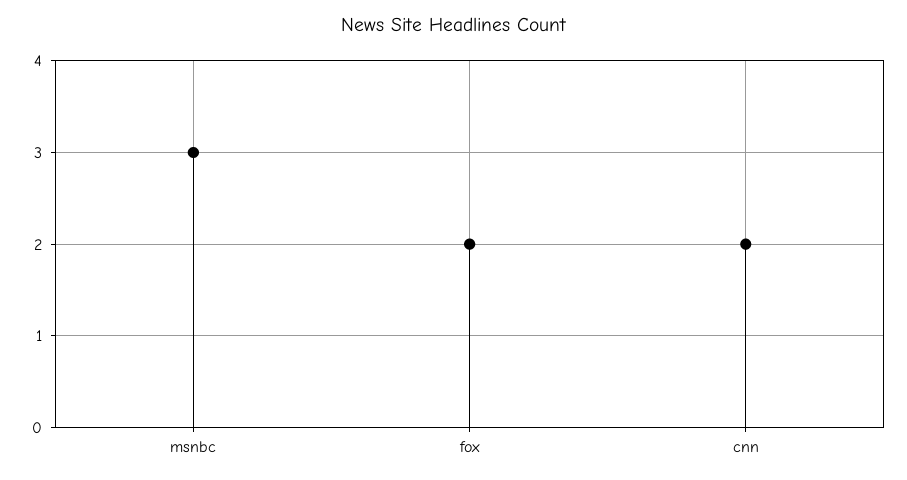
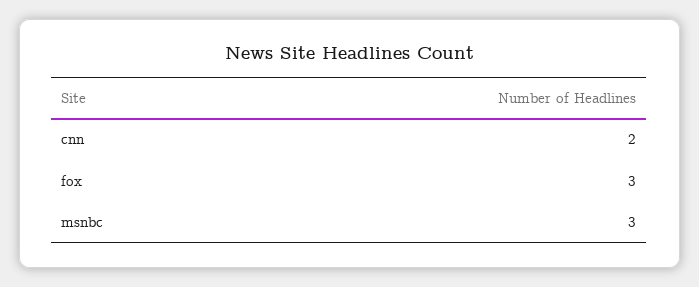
fox: 2 -> 3

